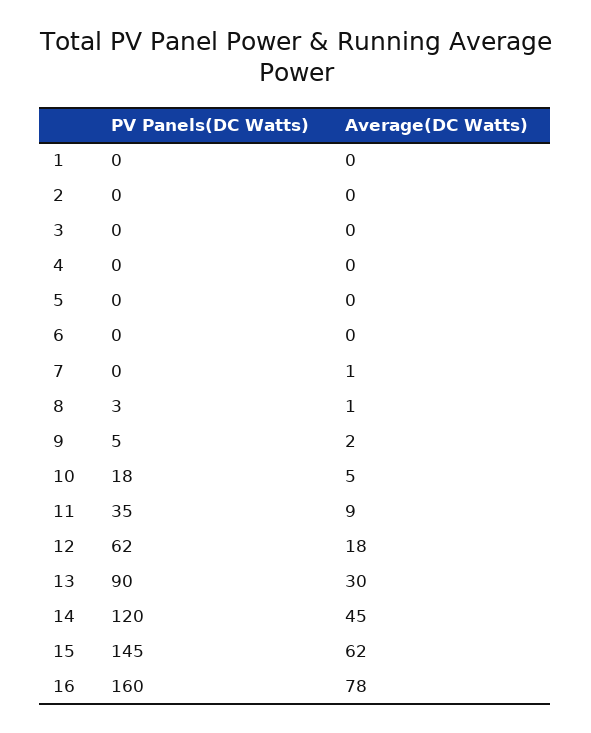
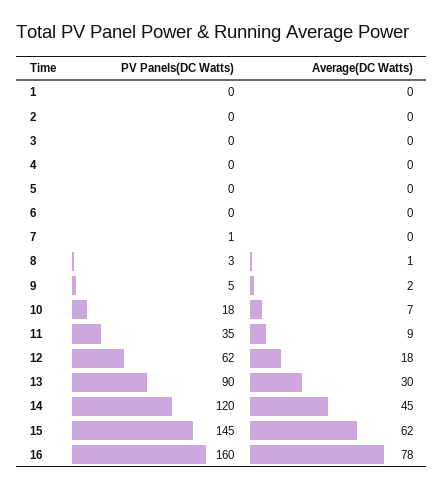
PV Panels(DC Watts), 7: 0 -> 1
Average(DC Watts), 7: 1 -> 0
Average(DC Watts), 10: 5 -> 7

